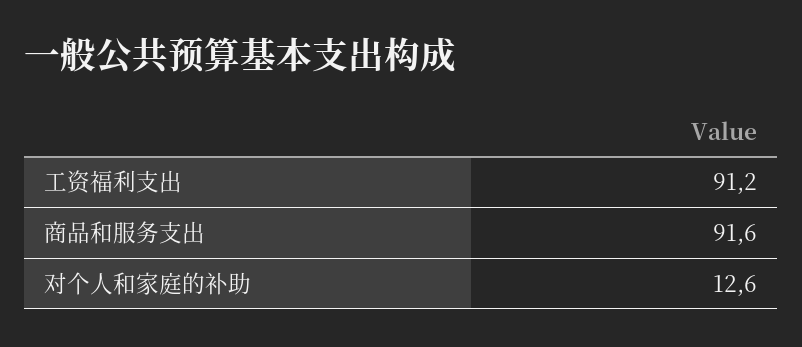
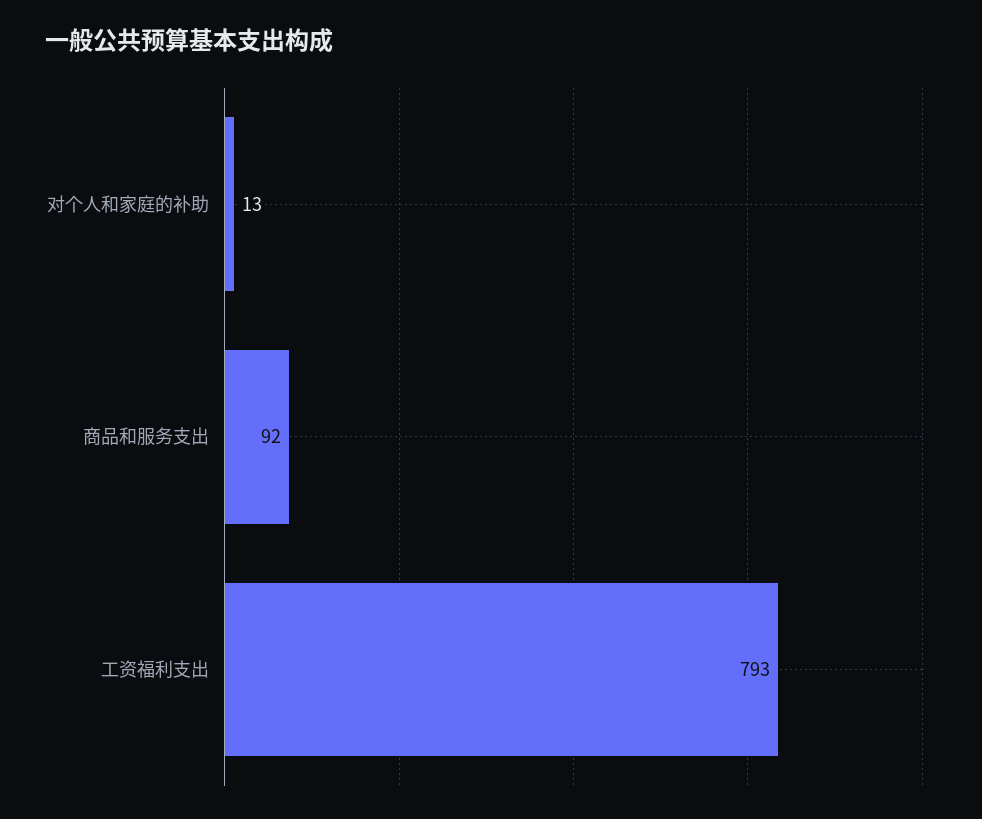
工资福利支出: 91.2 -> 793

